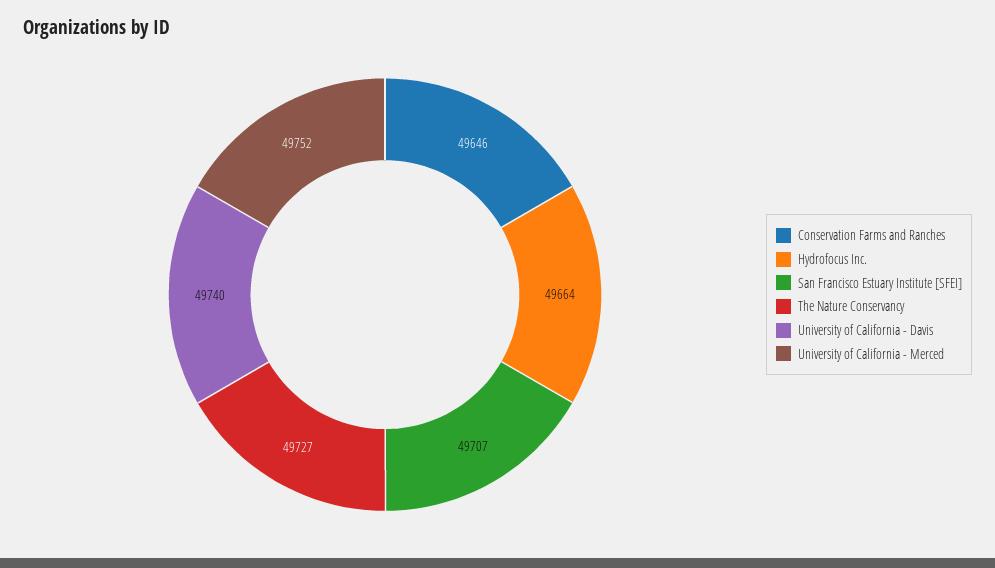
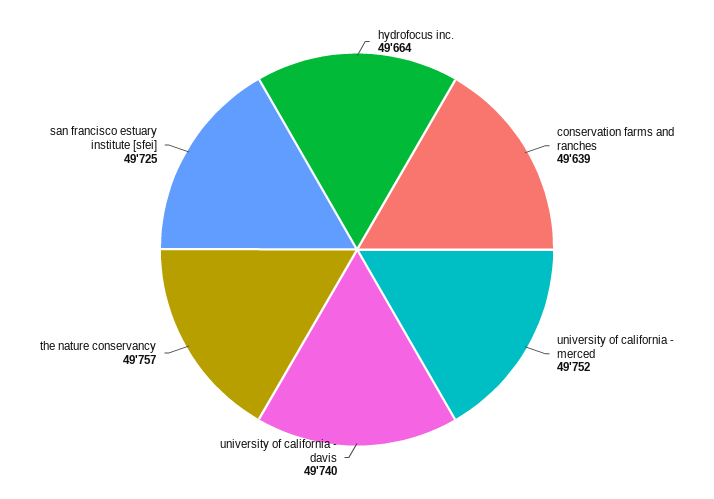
Conservation Farms and Ranches: 49646 -> 49639
San Francisco Estuary Institute [SFEI]: 49707 -> 49725
The Nature Conservancy: 49727 -> 49757

